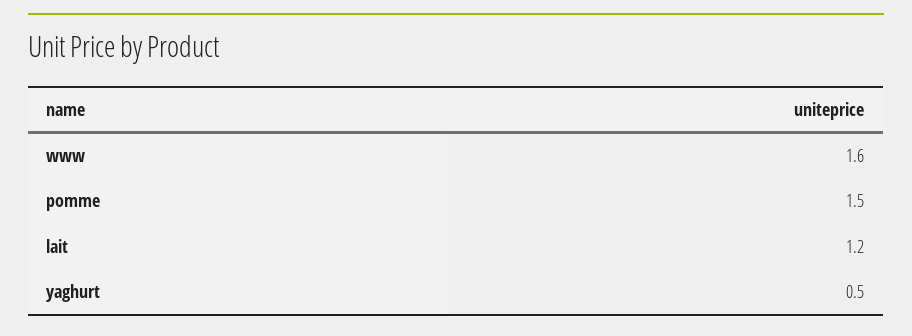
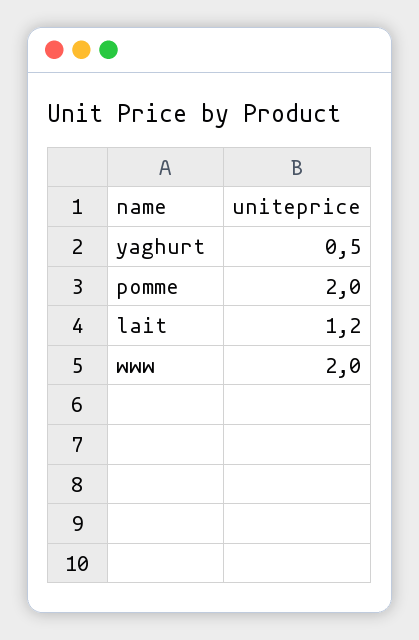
www: 1.6 -> 2
pomme: 1.5 -> 2

